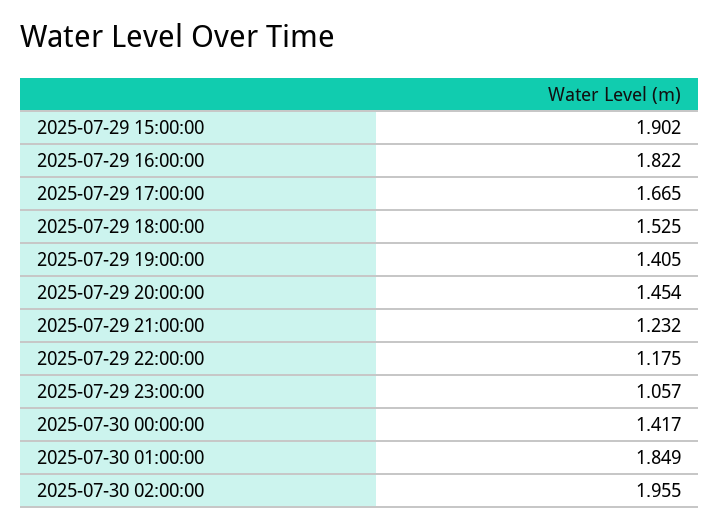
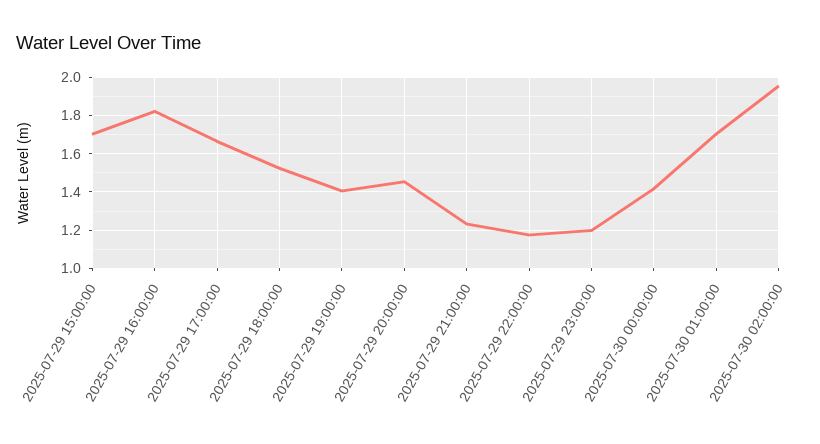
2025-07-29 15:00:00: 1.902 -> 1.7
2025-07-29 23:00:00: 1.057 -> 1.2
2025-07-30 01:00:00: 1.849 -> 1.7

